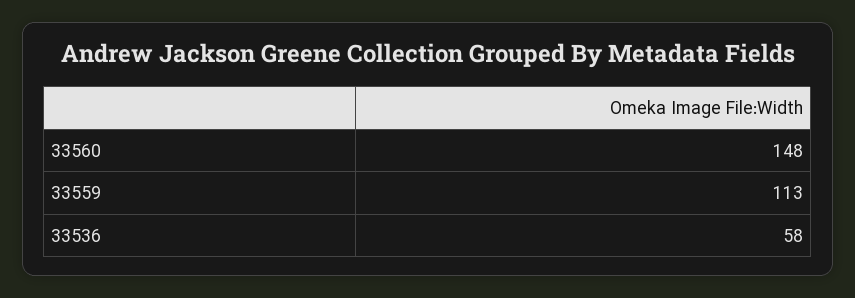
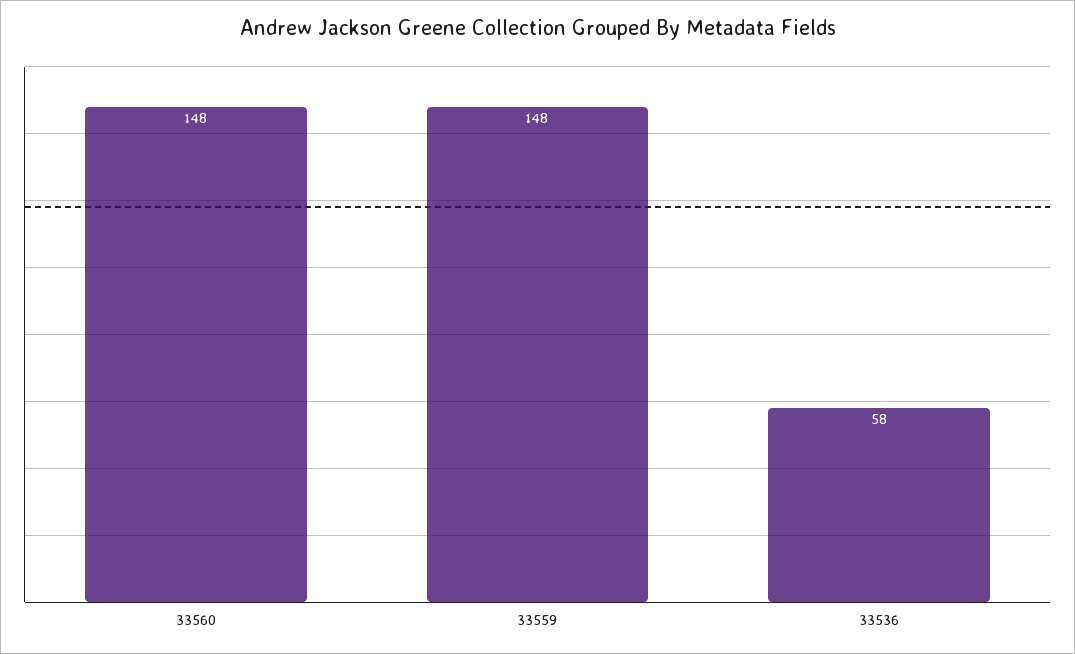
33559: 113 -> 148

